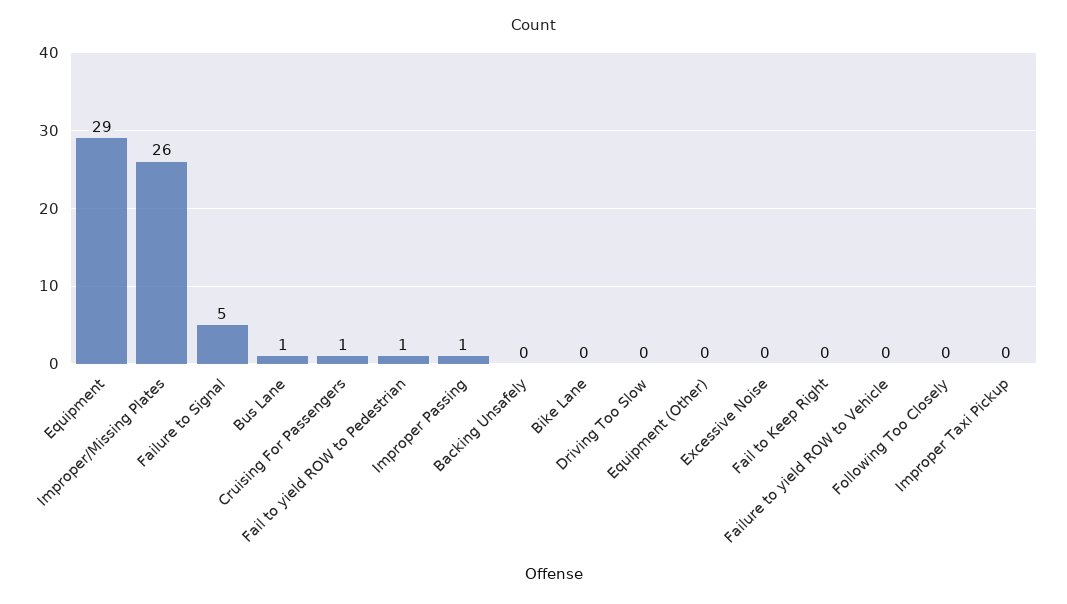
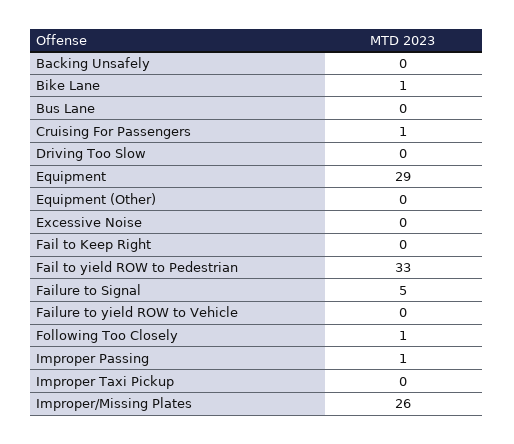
Bus Lane: 1 -> 0
Fail to yield ROW to Pedestrian: 1 -> 33
Bike Lane: 0 -> 1
Following Too Closely: 0 -> 1

